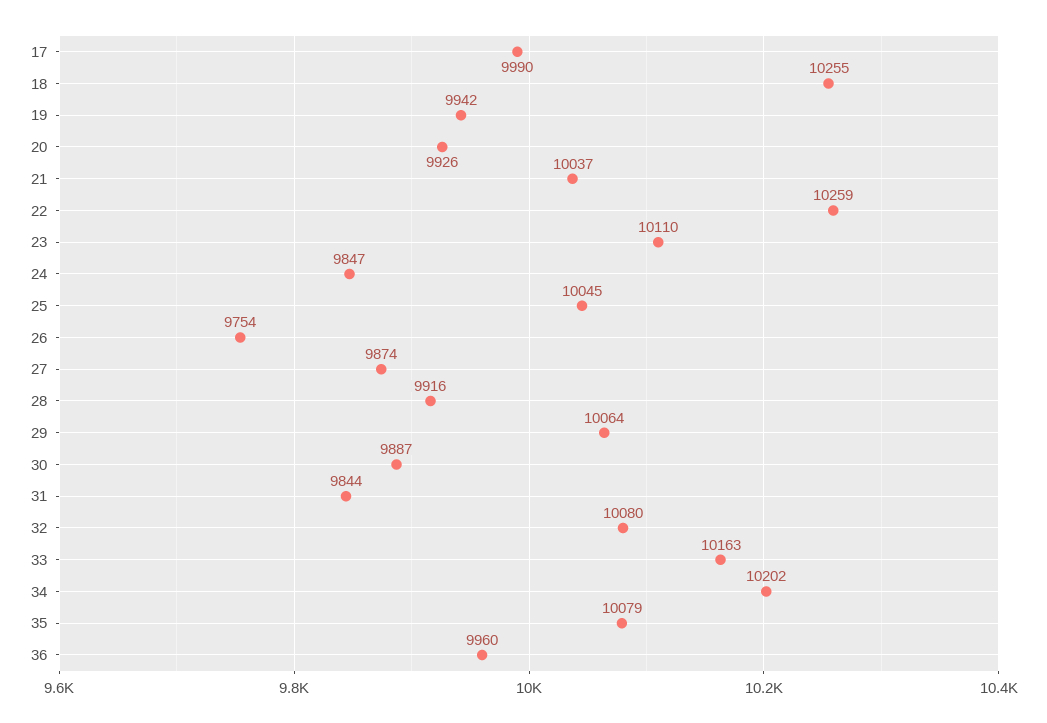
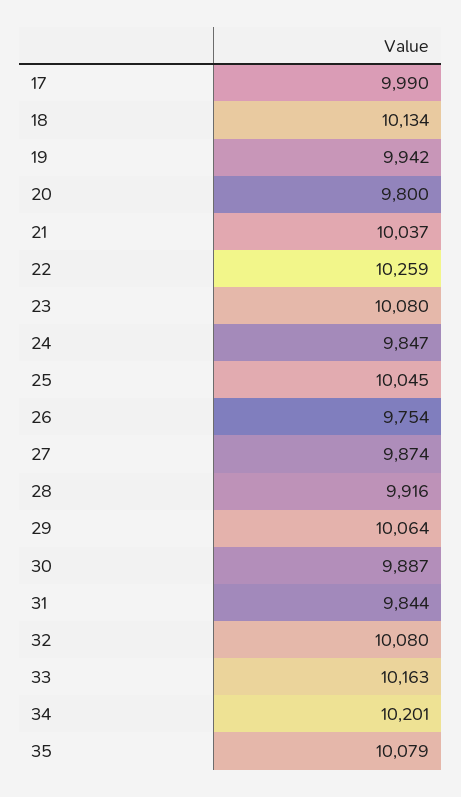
18: 10255 -> 10134
20: 9926 -> 9800
23: 10110 -> 10080
34: 10202 -> 10201
36: 9960 -> none

